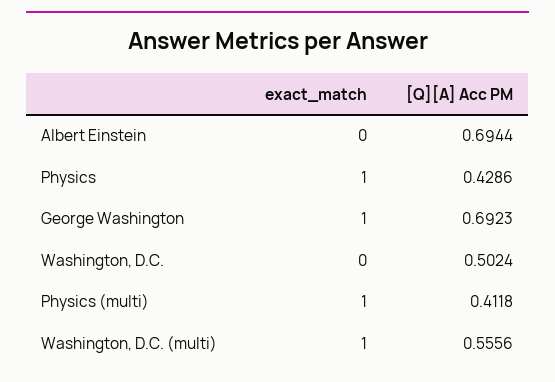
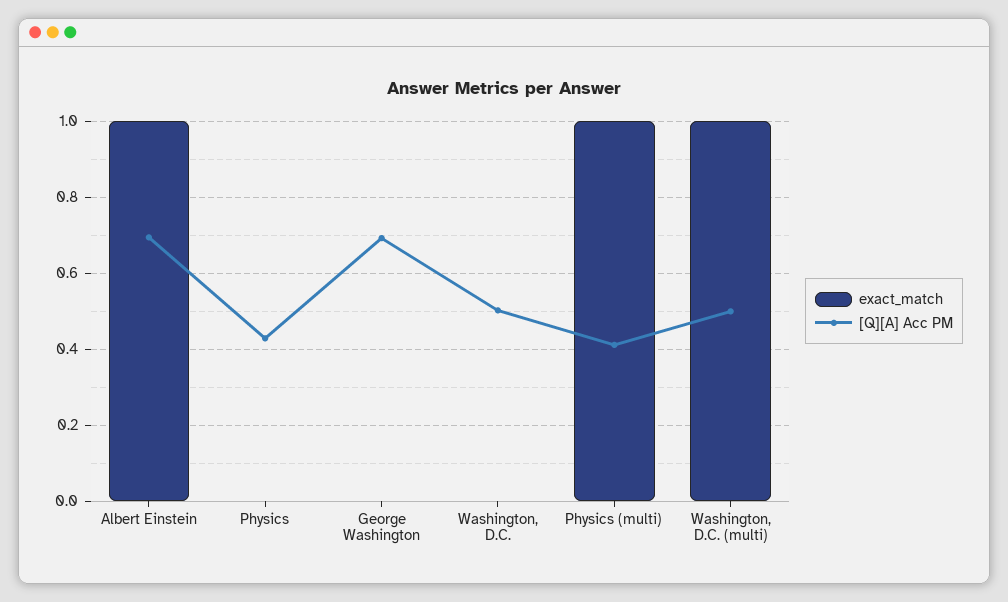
exact_match, Albert Einstein: 0 -> 1
exact_match, Physics: 1 -> 0
exact_match, George Washington: 1 -> 0
[Q][A] Acc PM, Washington, D.C. (multi): 0.5556 -> 0.5

